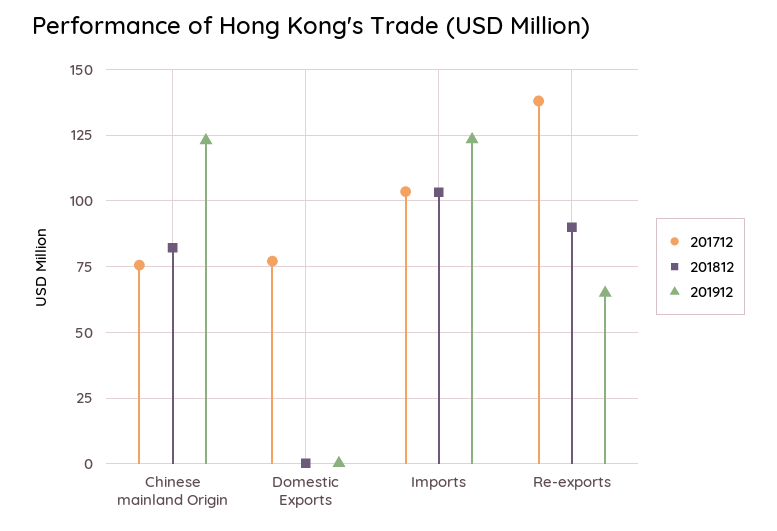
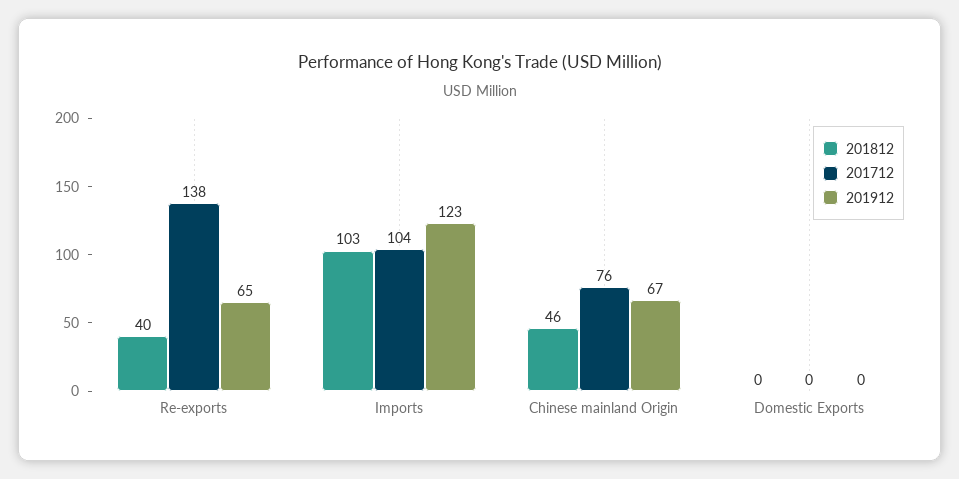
201812, Chinese mainland Origin: 82.5 -> 46
201912, Chinese mainland Origin: 122.5 -> 67
201712, Domestic Exports: 77.5 -> 0
201812, Re-exports: 90 -> 40

